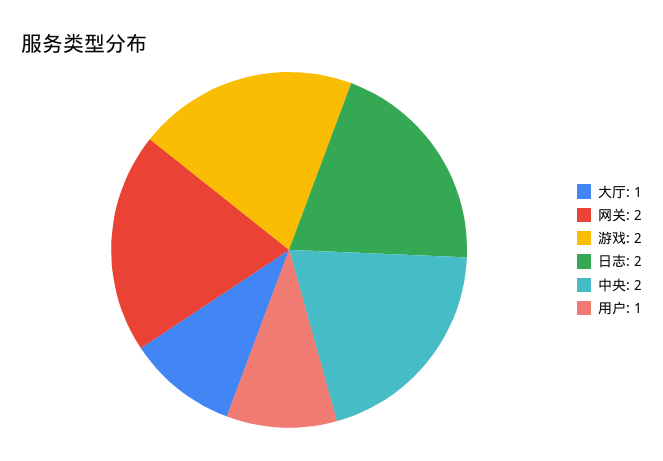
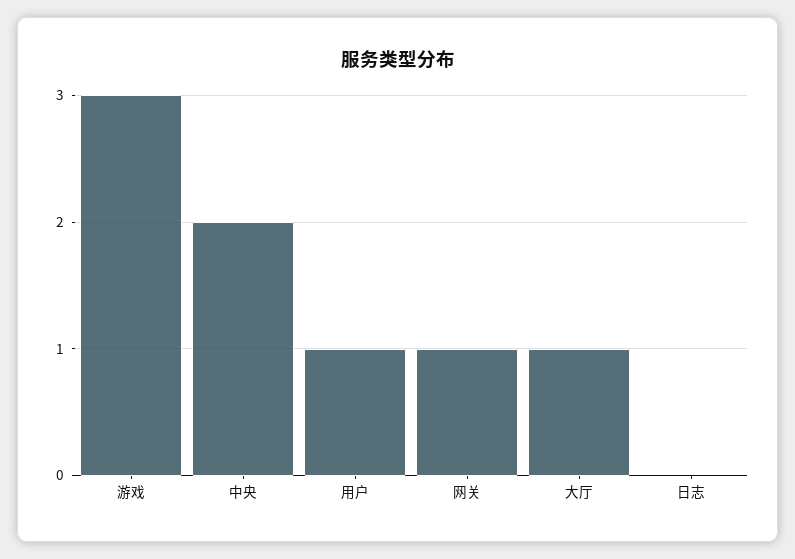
网关: 2 -> 1
游戏: 2 -> 3
日志: 2 -> 0

